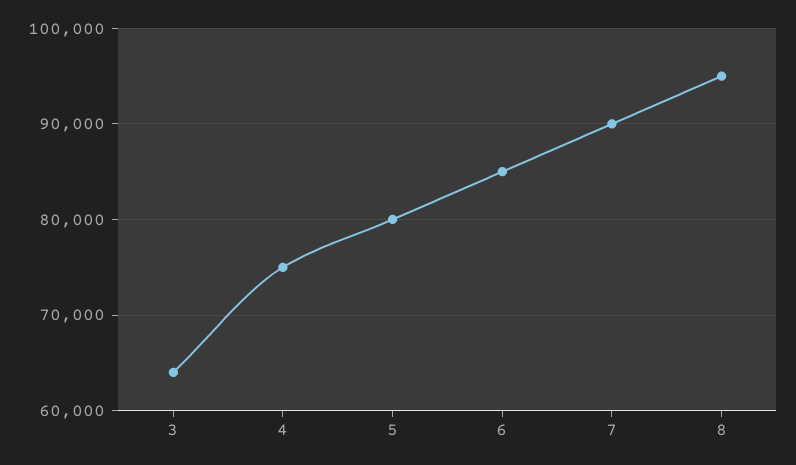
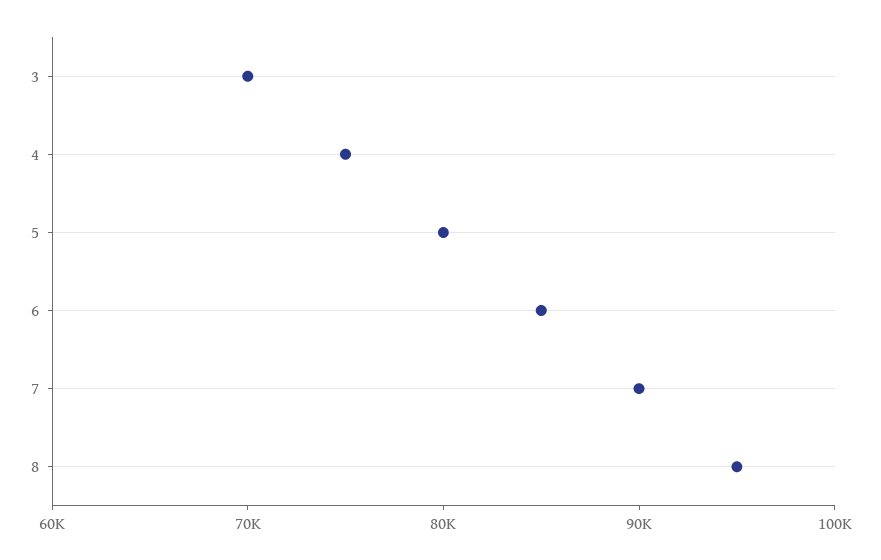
3: 64000 -> 70000

